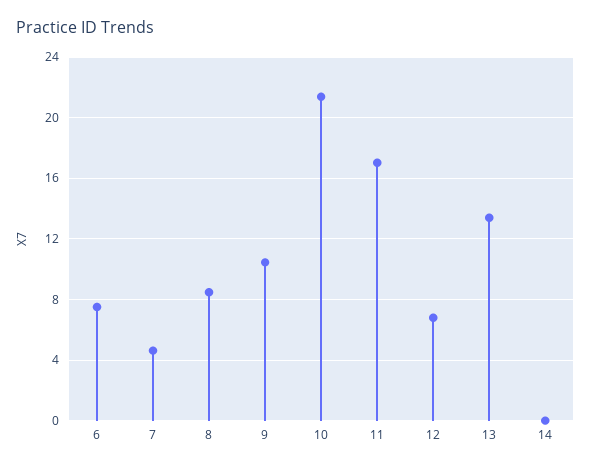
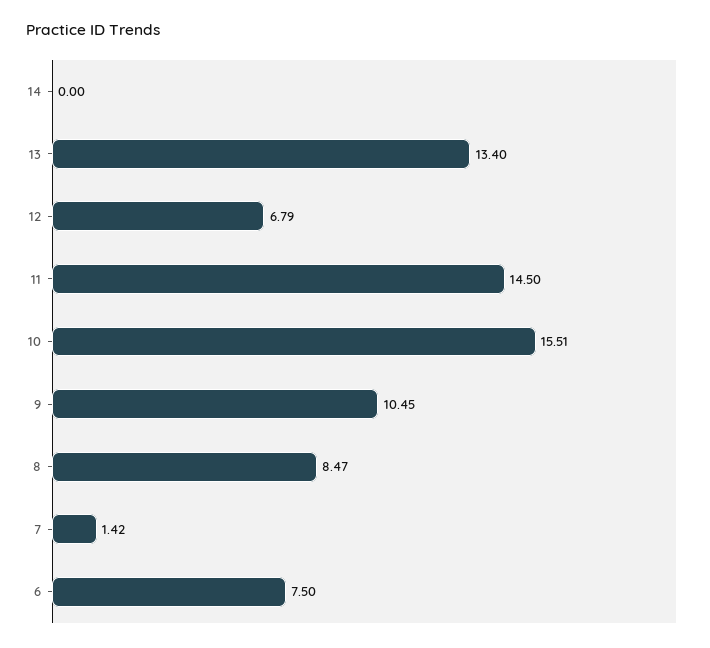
7: 4.5 -> 1.42
10: 21.5 -> 15.51
11: 17 -> 14.5

